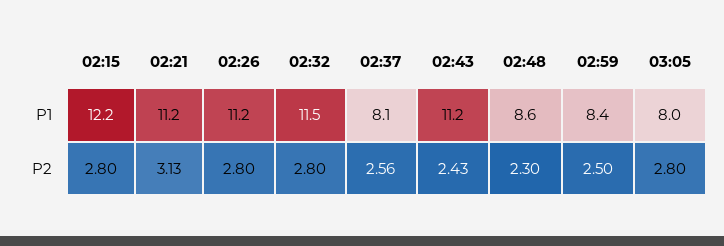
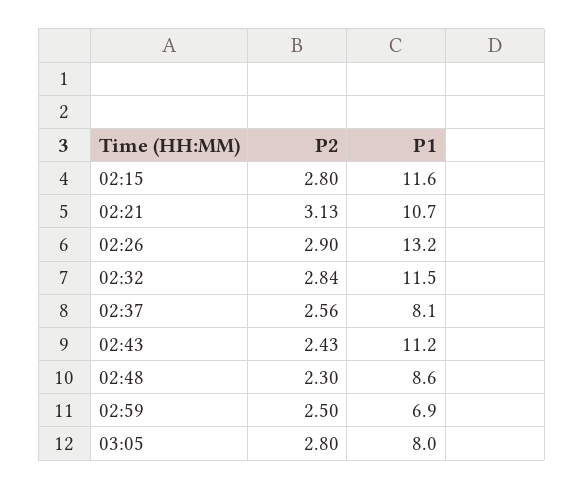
02:15, P1: 12.2 -> 11.6
02:21, P1: 11.2 -> 10.7
02:26, P1: 11.2 -> 13.2
02:59, P1: 8.4 -> 6.9
02:26, P2: 2.8 -> 2.9
02:32, P2: 2.8 -> 2.84

